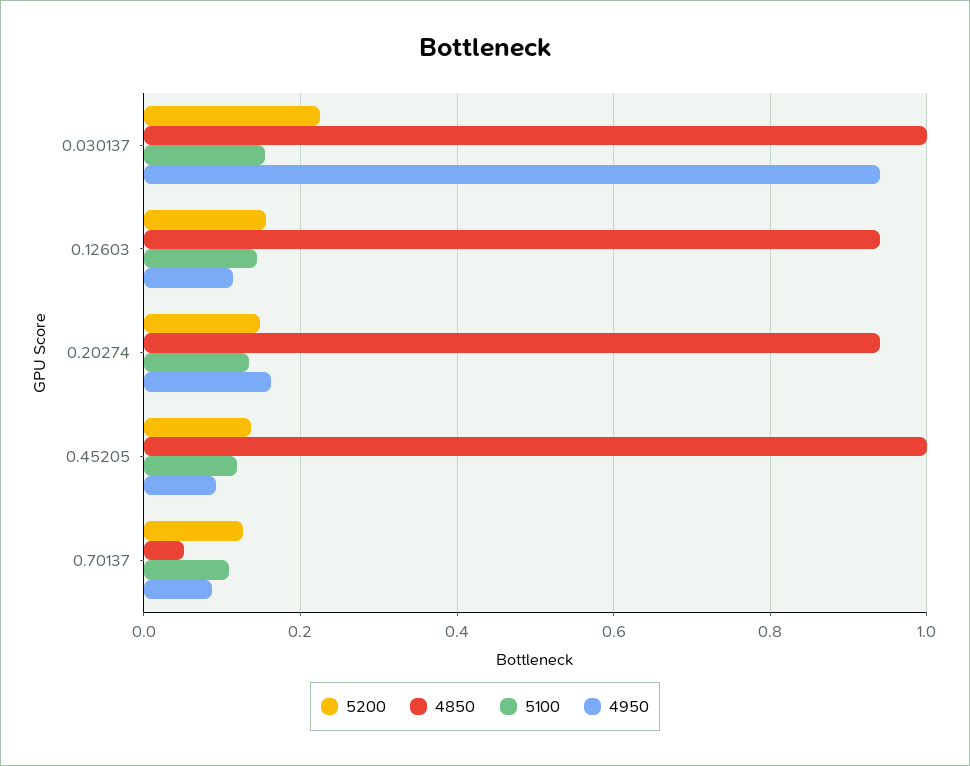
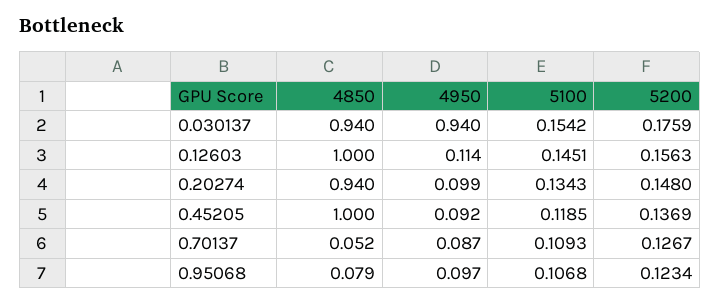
5200, 0.030137: 0.22 -> 0.1759
4850, 0.030137: 1 -> 0.94
4850, 0.12603: 0.94 -> 1
4950, 0.20274: 0.16 -> 0.099
4850, 0.95068: none -> 0.079
4950, 0.95068: none -> 0.097
5100, 0.95068: none -> 0.1068
5200, 0.95068: none -> 0.1234

